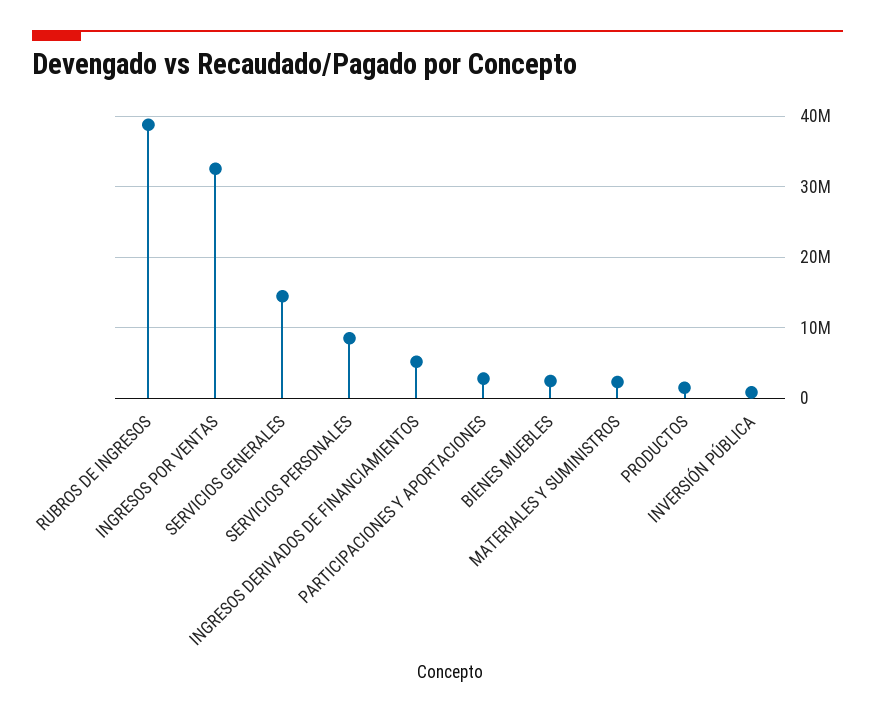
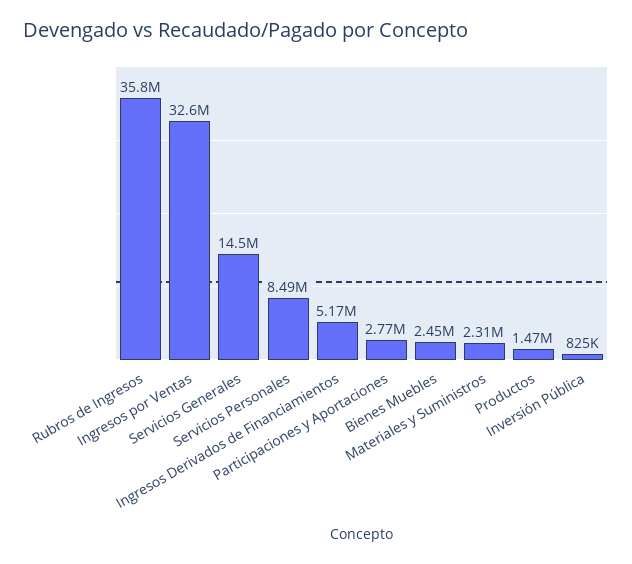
RUBROS DE INGRESOS: 39000000 -> 35800000

